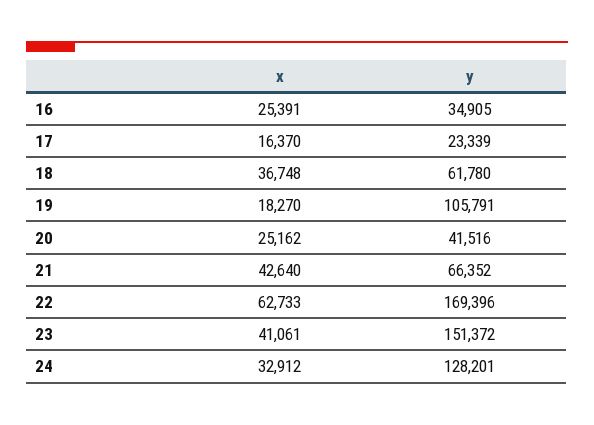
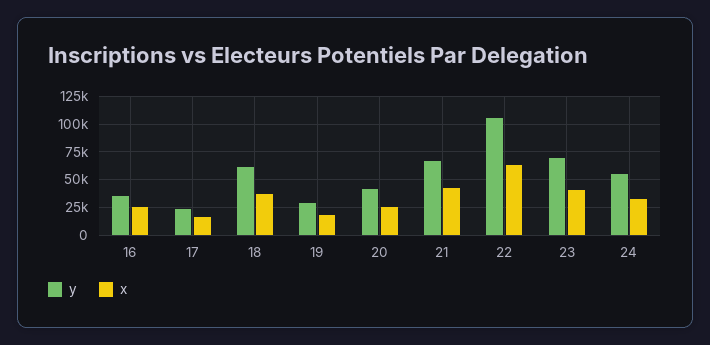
y, 19: 105791 -> 25000
y, 22: 169396 -> 100000
y, 23: 151372 -> 75000
y, 24: 128201 -> 50000

